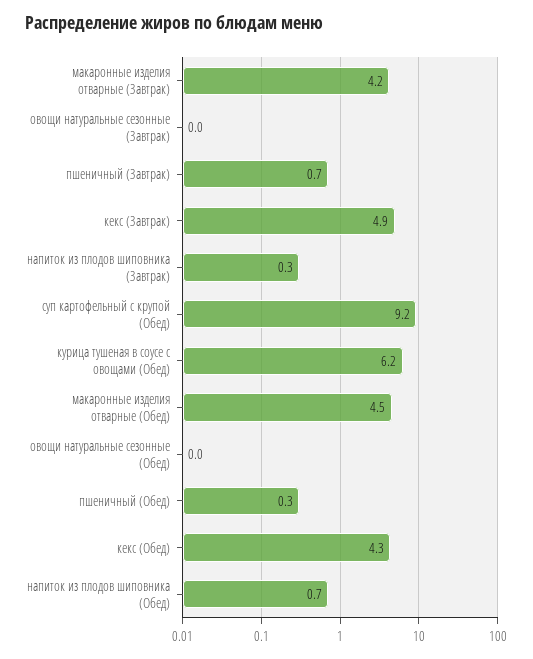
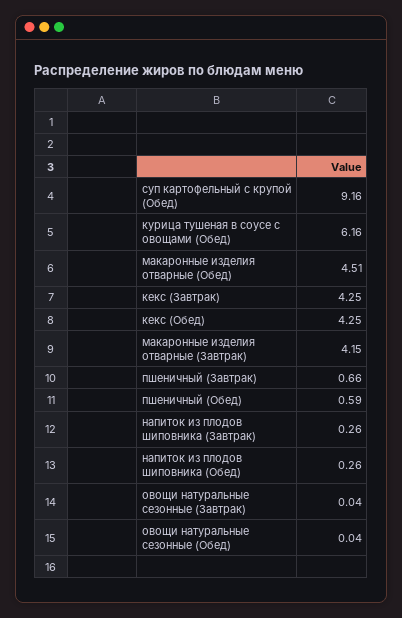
кекс (Завтрак): 4.9 -> 4.25
пшеничный (Обед): 0.3 -> 0.59
напиток из плодов шиповника (Обед): 0.7 -> 0.26

